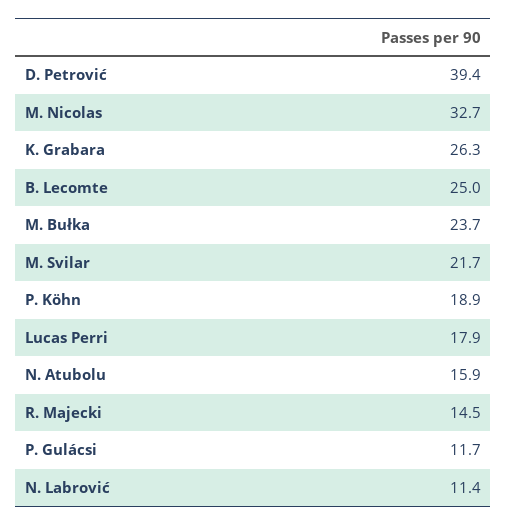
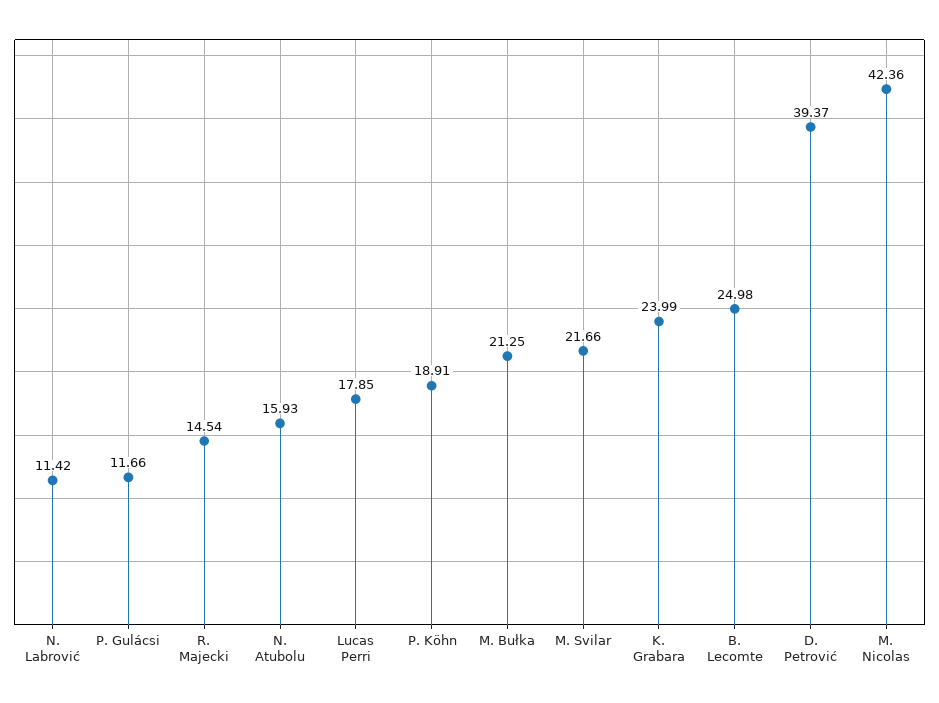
M. Nicolas: 32.7 -> 42.36
K. Grabara: 26.3 -> 23.99
M. Bułka: 23.7 -> 21.25

